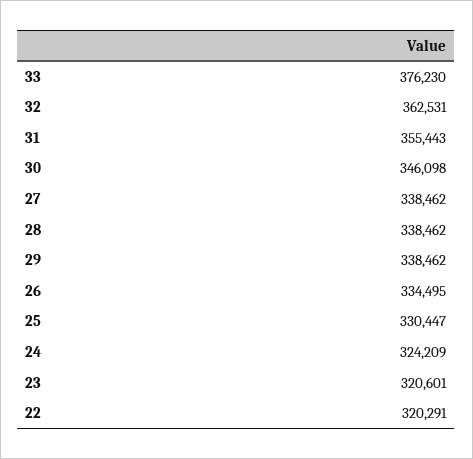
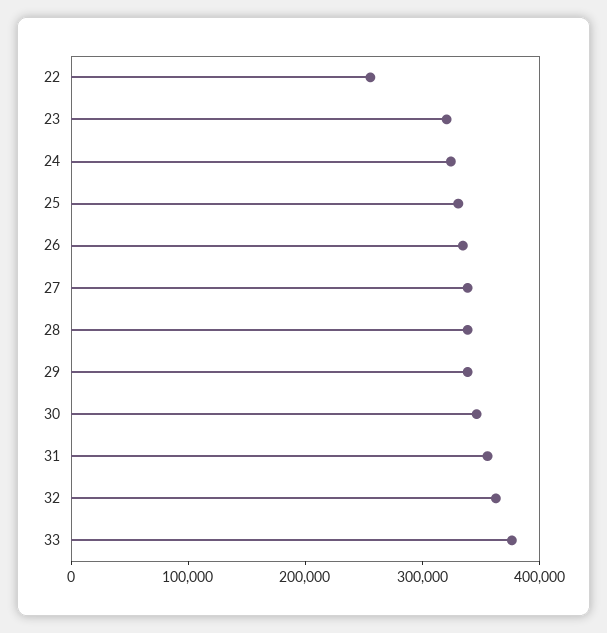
22: 320291 -> 260000

